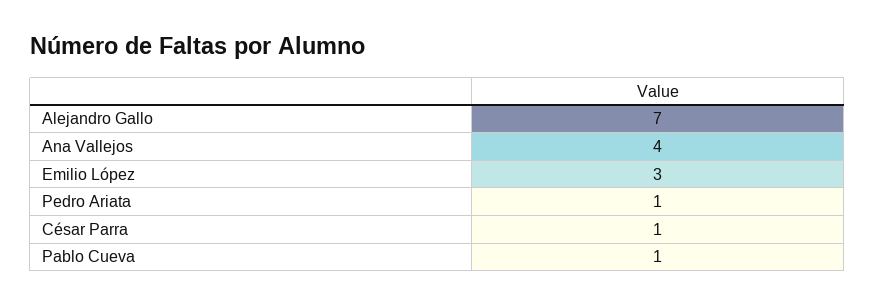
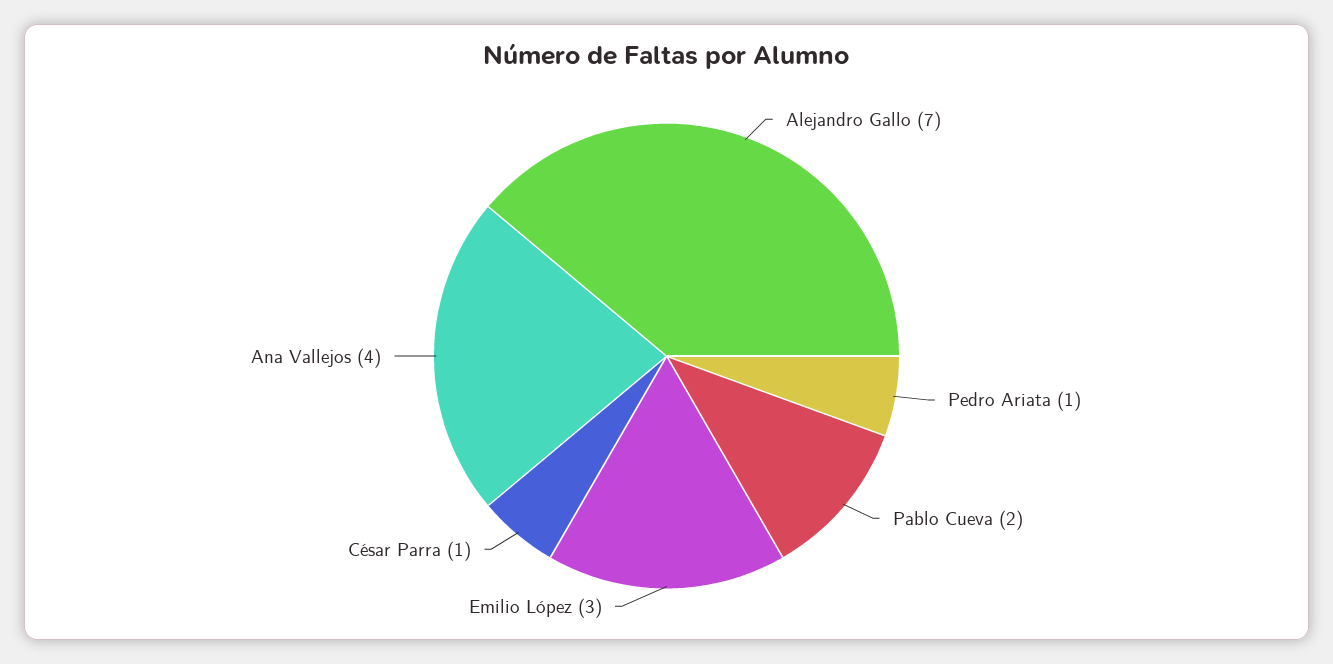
Pablo Cueva: 1 -> 2

